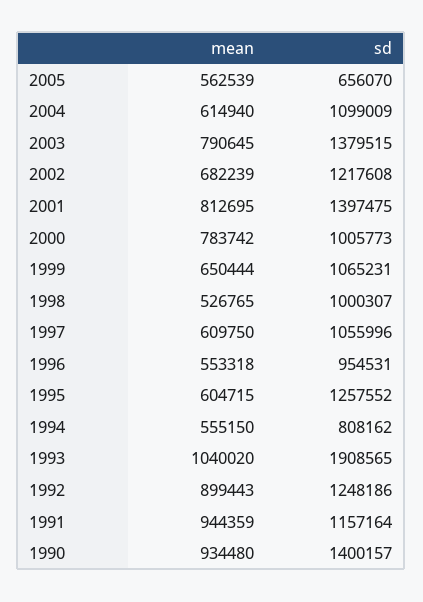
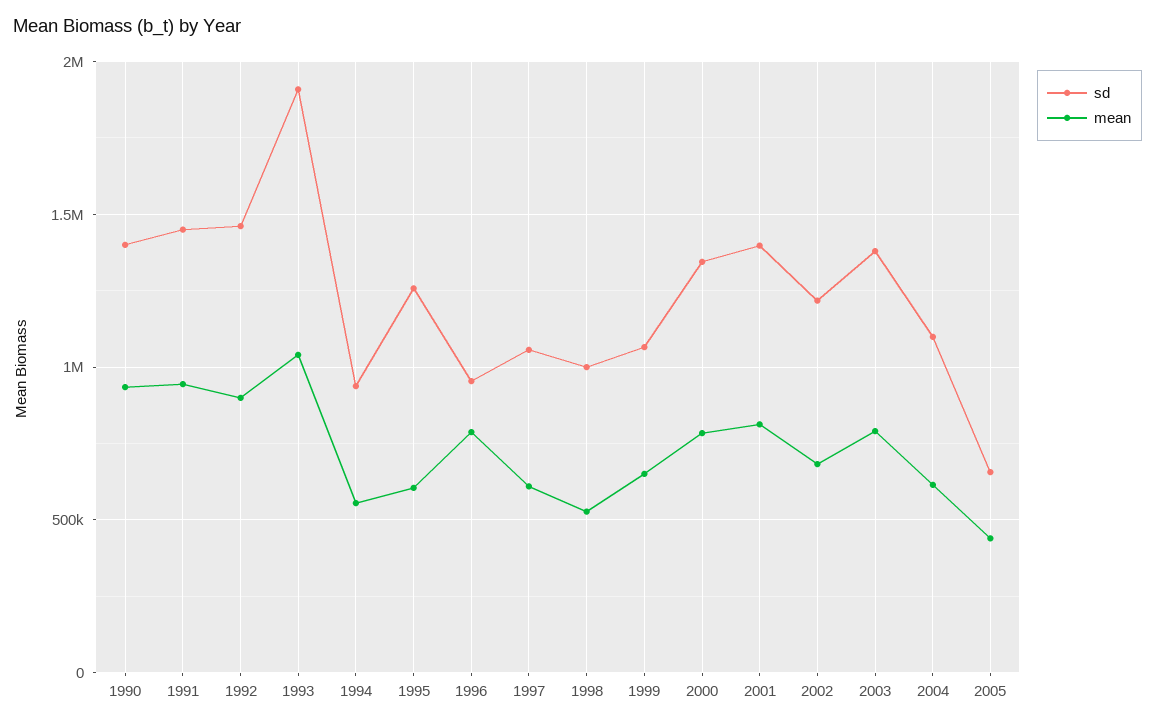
mean, 2005: 562539 -> 450000
sd, 2000: 1005773 -> 1350000
mean, 1996: 553318 -> 800000
sd, 1994: 808162 -> 950000
sd, 1992: 1248186 -> 1450000
sd, 1991: 1157164 -> 1450000

